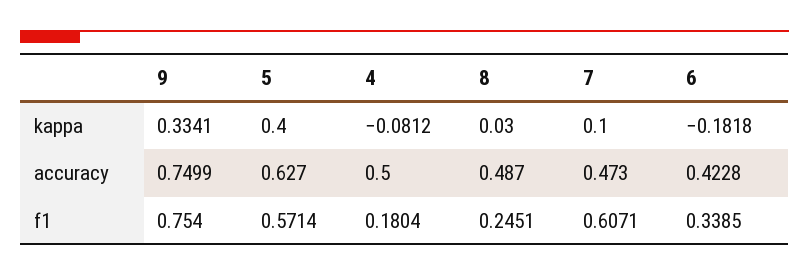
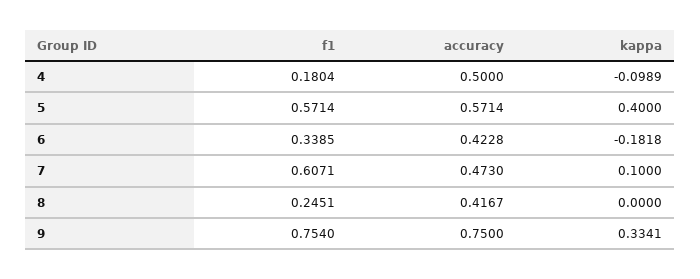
4, kappa: -0.0812 -> -0.0989
8, kappa: 0.03 -> 0
9, accuracy: 0.7499 -> 0.75
5, accuracy: 0.627 -> 0.5714
8, accuracy: 0.487 -> 0.4167

